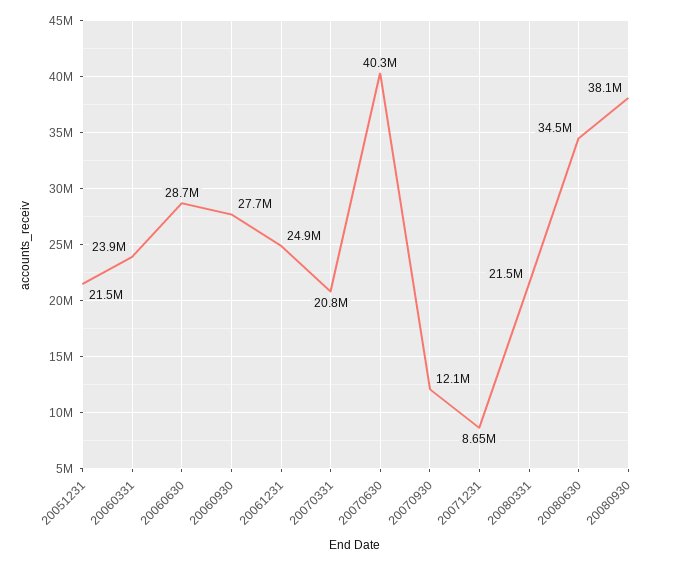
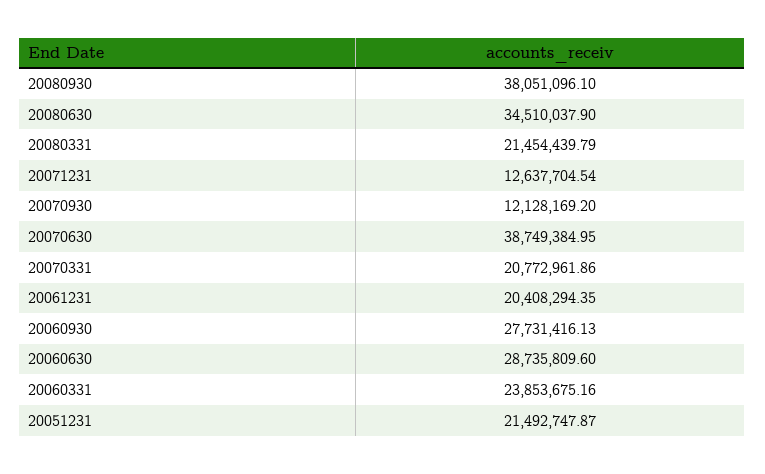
20061231: 24900000 -> 20408294.35
20070630: 40300000 -> 38749384.95
20071231: 8650000 -> 12637704.54

